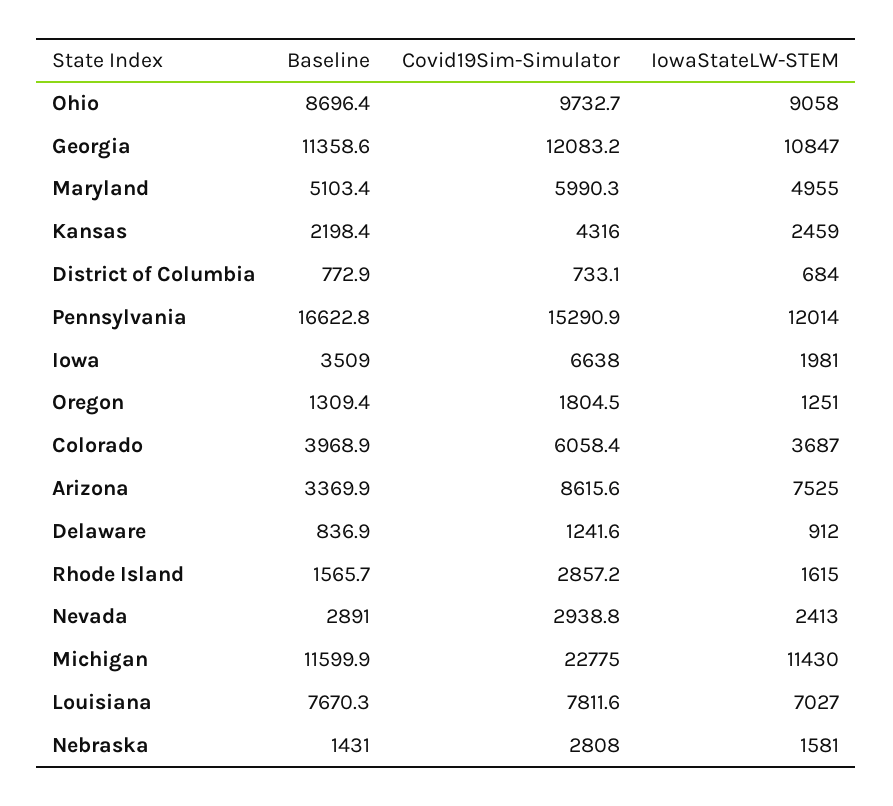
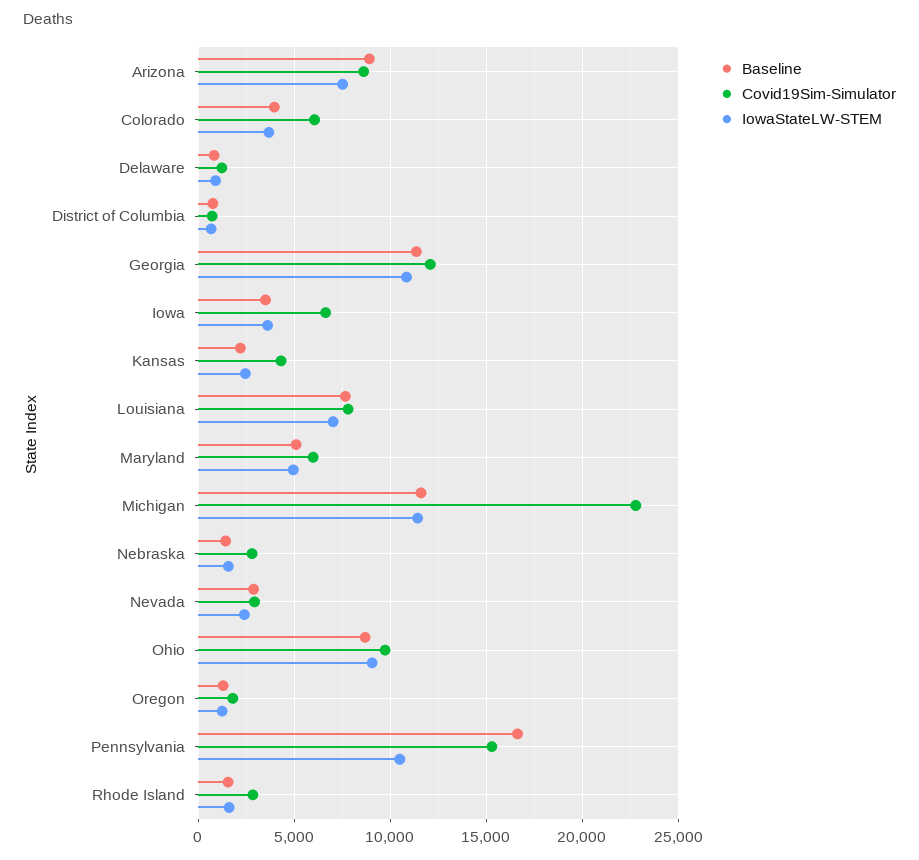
IowaStateLW-STEM, Pennsylvania: 12014 -> 10500
IowaStateLW-STEM, Iowa: 1981 -> 3500
Baseline, Arizona: 3369.9 -> 9000

